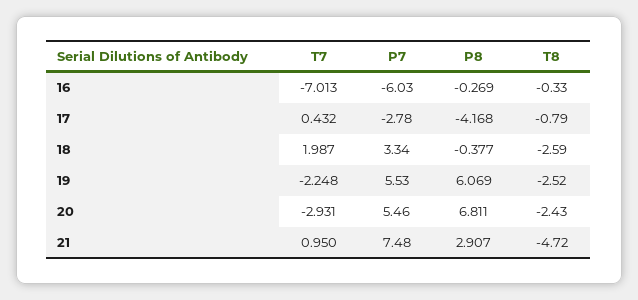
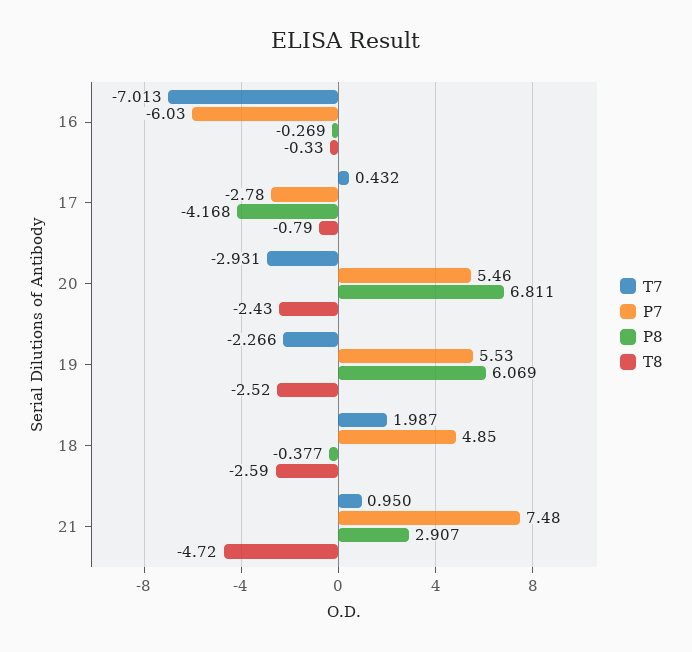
P7, 18: 3.34 -> 4.85
T7, 19: -2.248 -> -2.266

